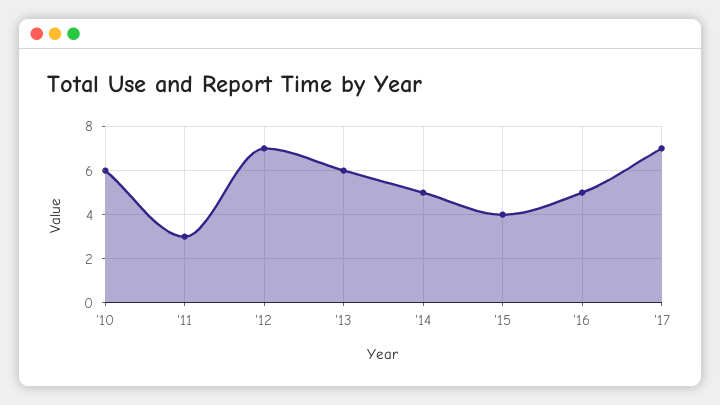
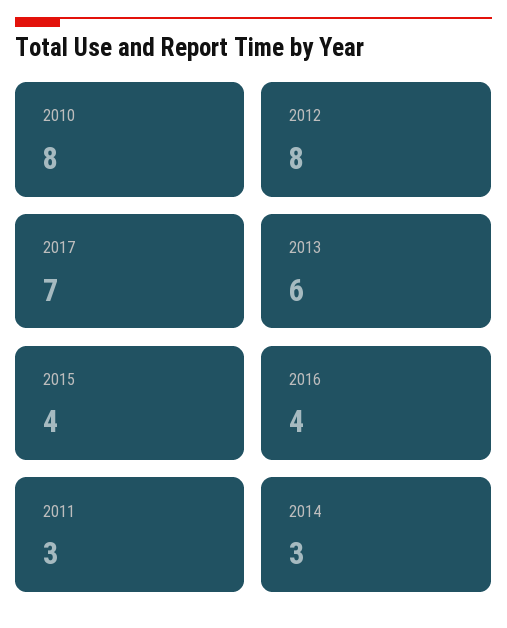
'10: 6 -> 8
'12: 7 -> 8
'14: 5 -> 3
'16: 5 -> 4

